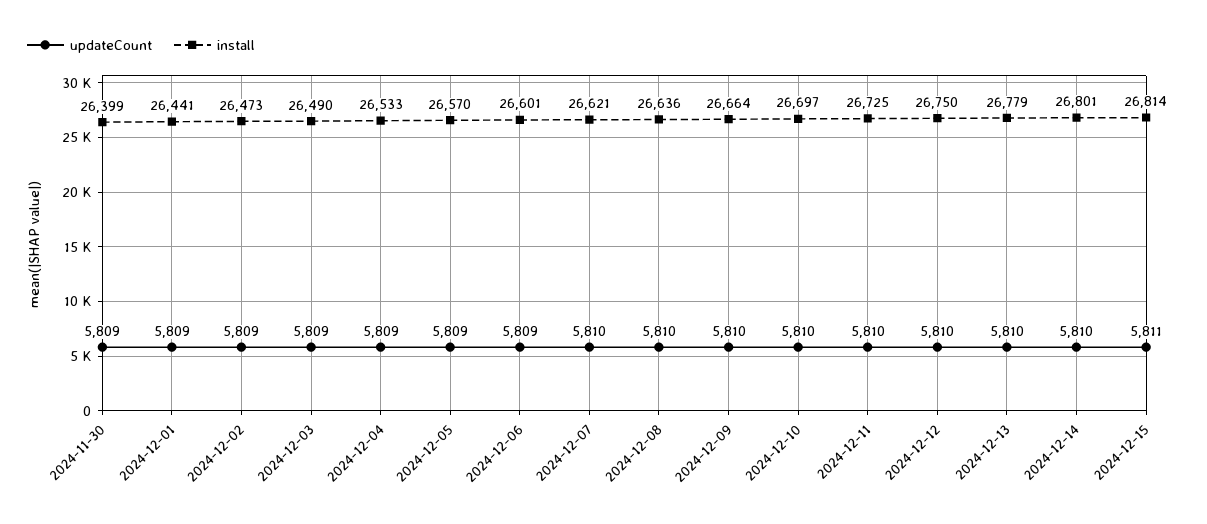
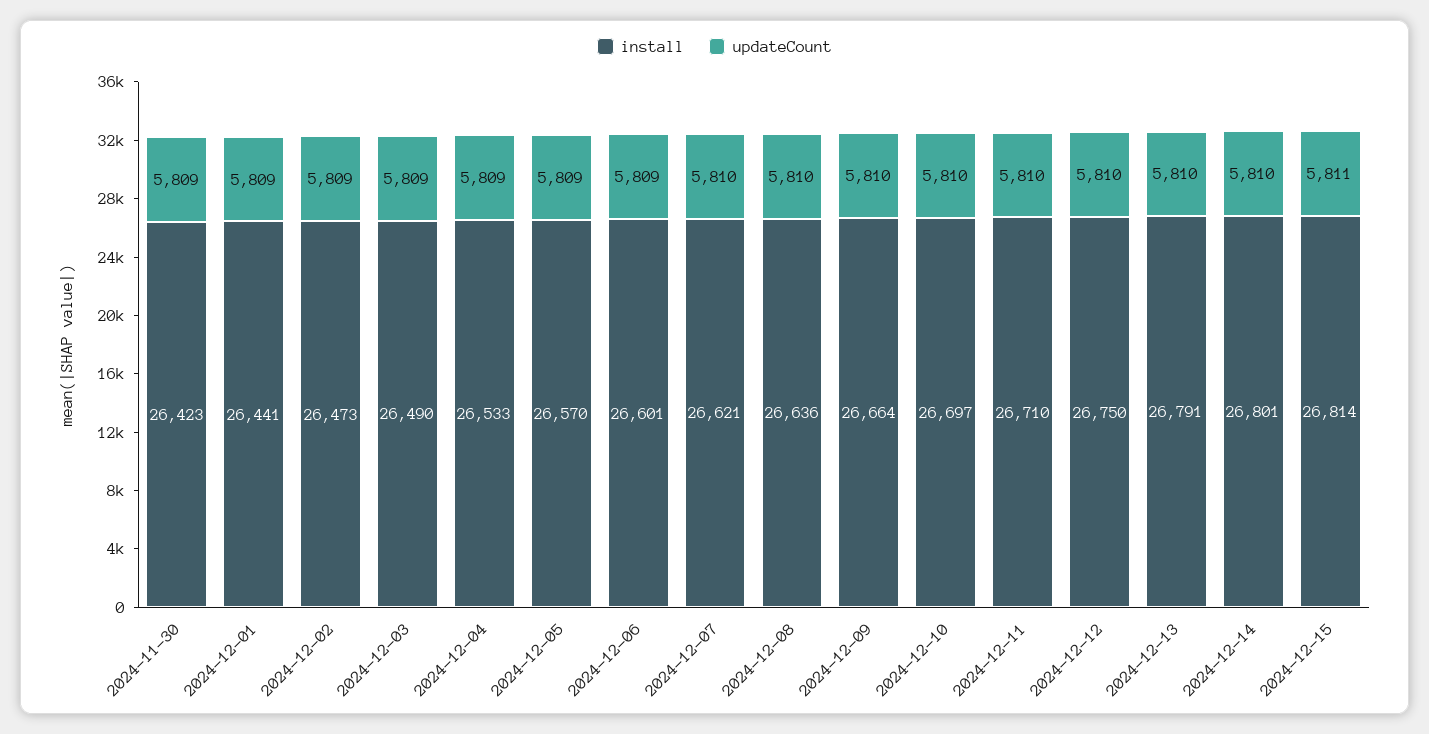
install, 2024-11-30: 26399 -> 26423
install, 2024-12-11: 26725 -> 26710
install, 2024-12-13: 26779 -> 26791

